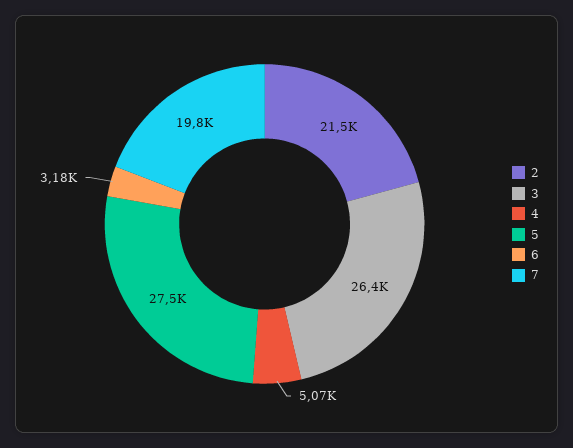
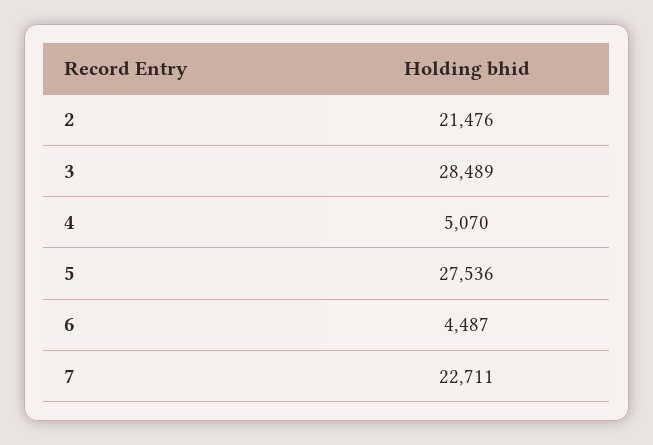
3: 26400 -> 28489
6: 3180 -> 4487
7: 19800 -> 22711

